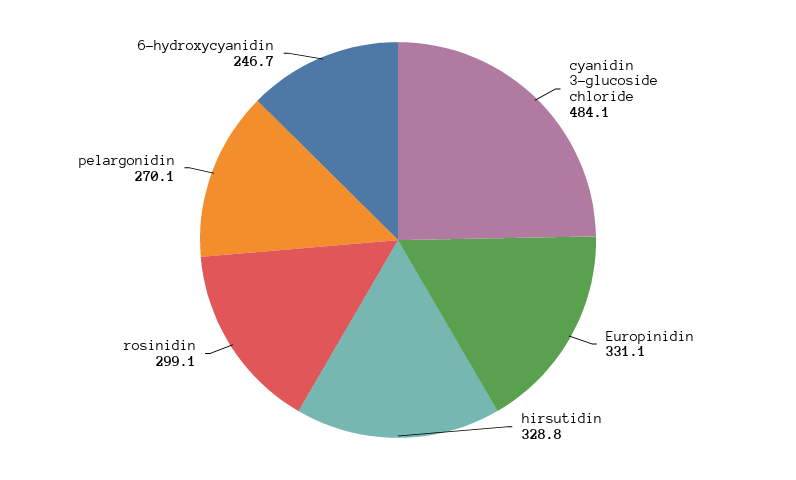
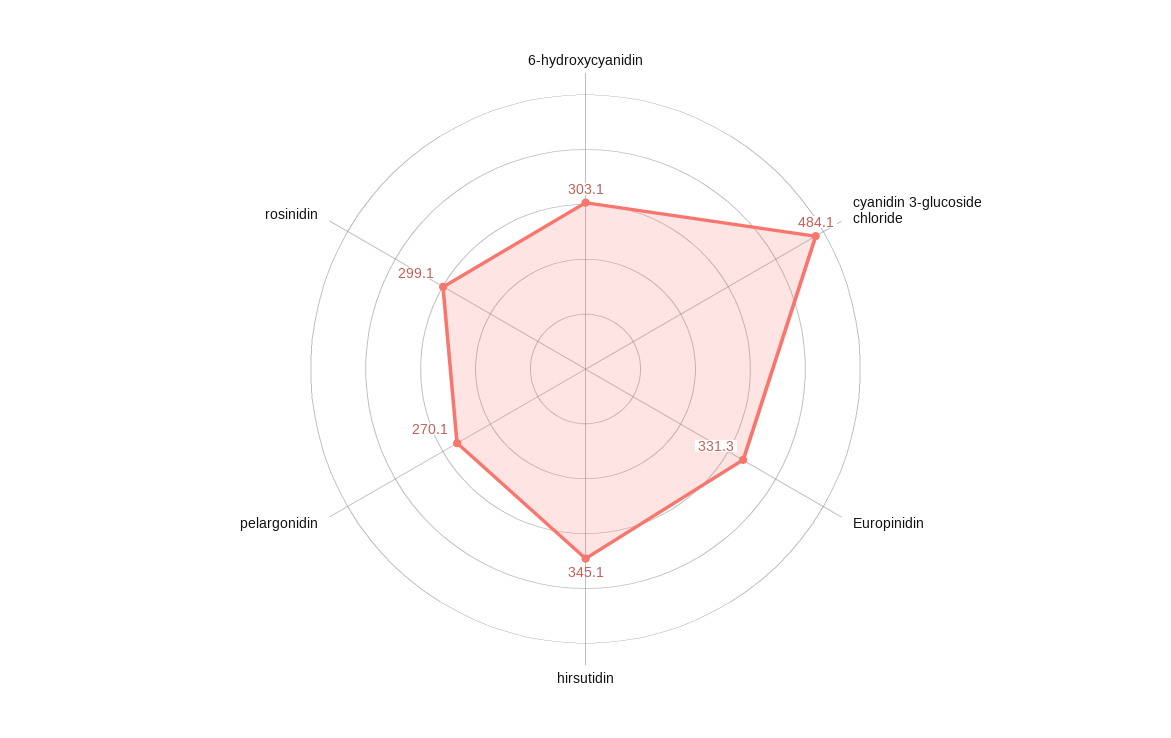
Europinidin: 331.1 -> 331.3
hirsutidin: 328.8 -> 345.1
6-hydroxycyanidin: 246.7 -> 303.1

